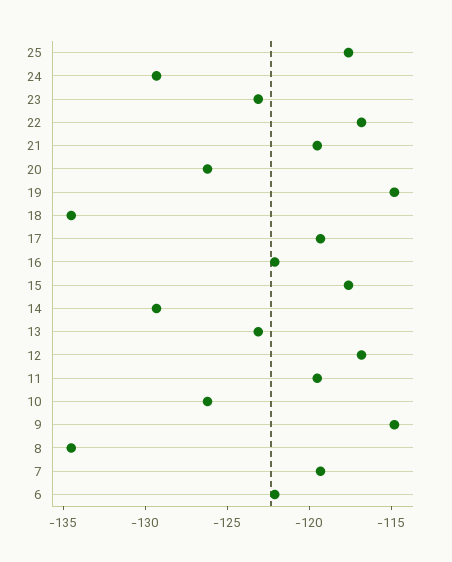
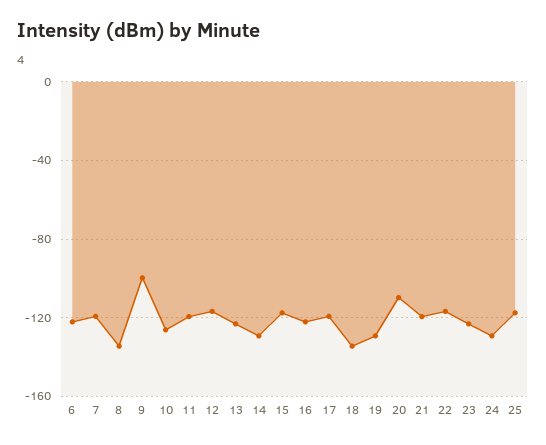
20: -126 -> -110
19: -115 -> -130
9: -115 -> -100

